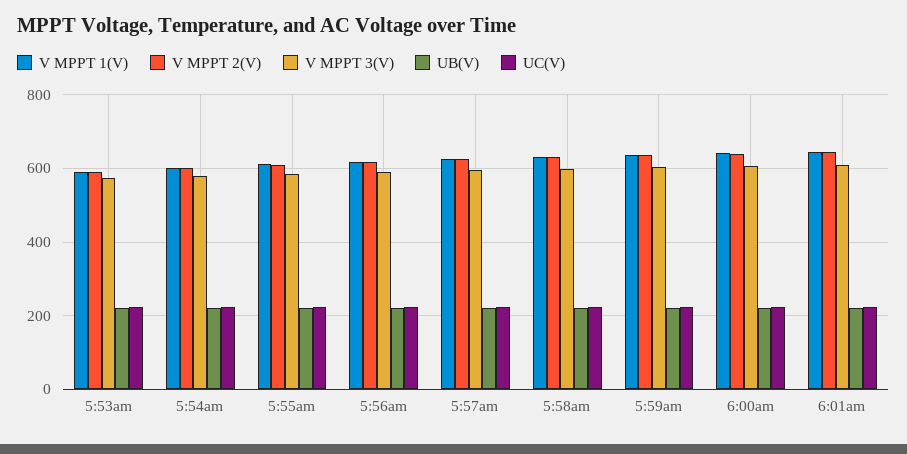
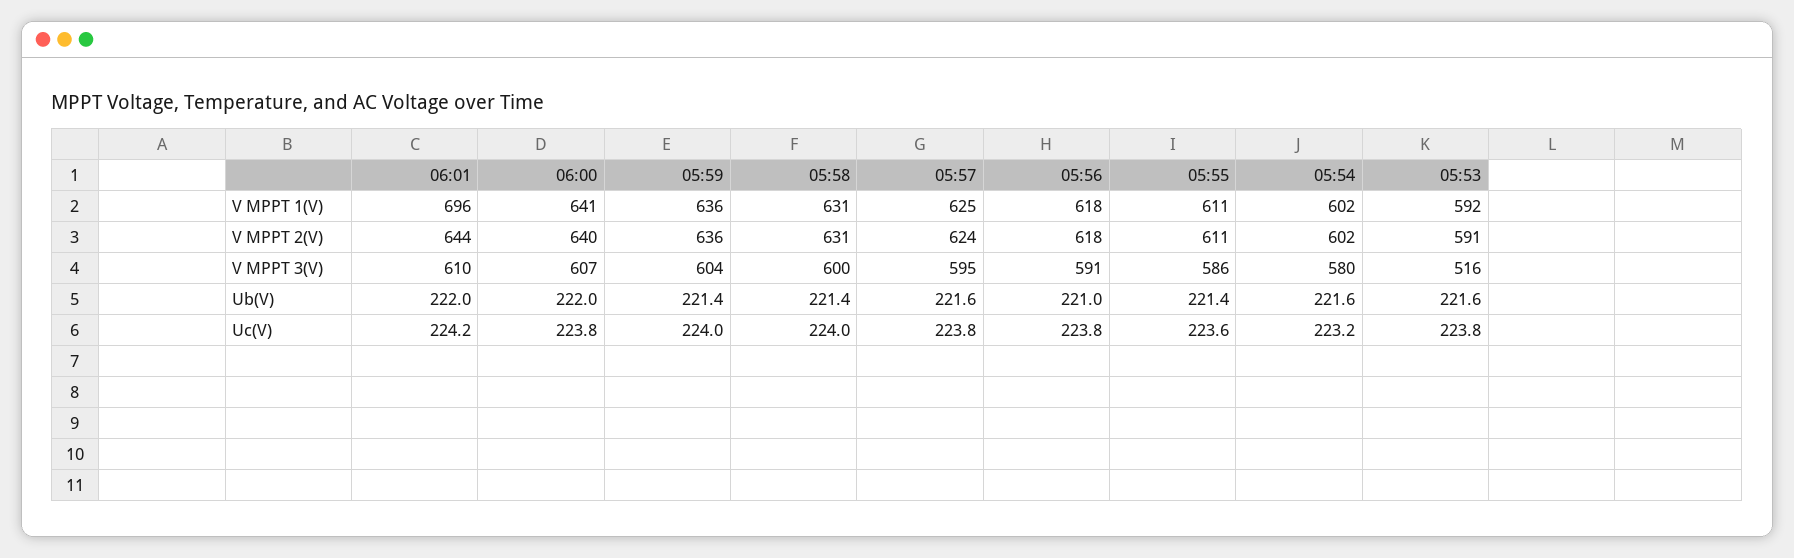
V MPPT 3(V), 5:53am: 580 -> 516
V MPPT 1(V), 6:01am: 640 -> 696

